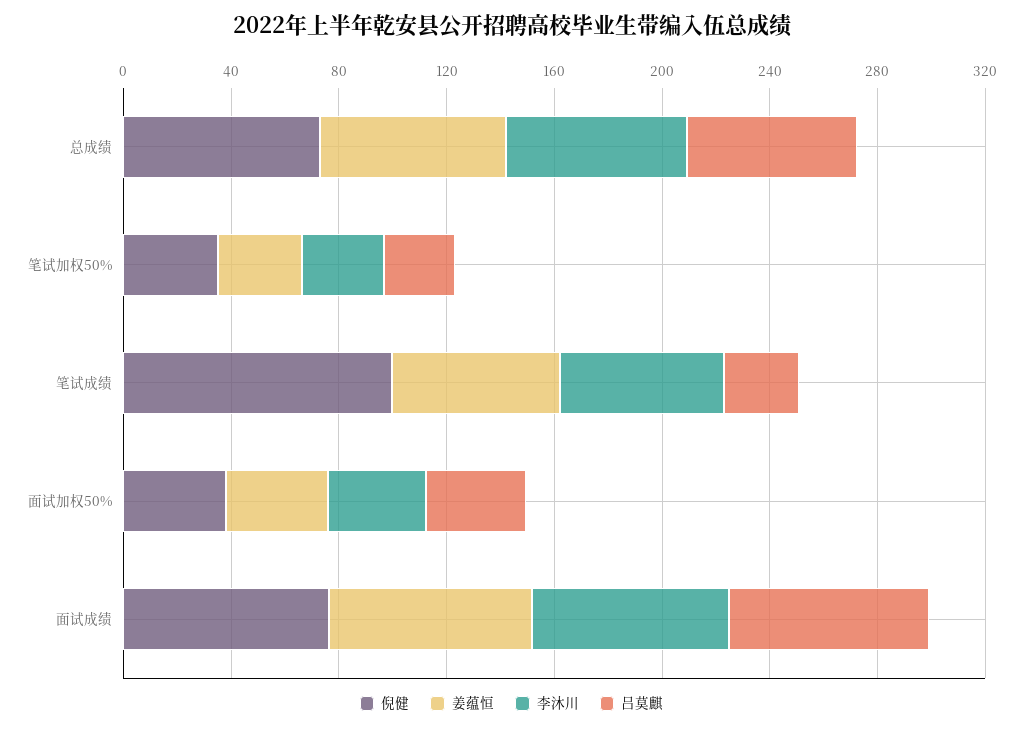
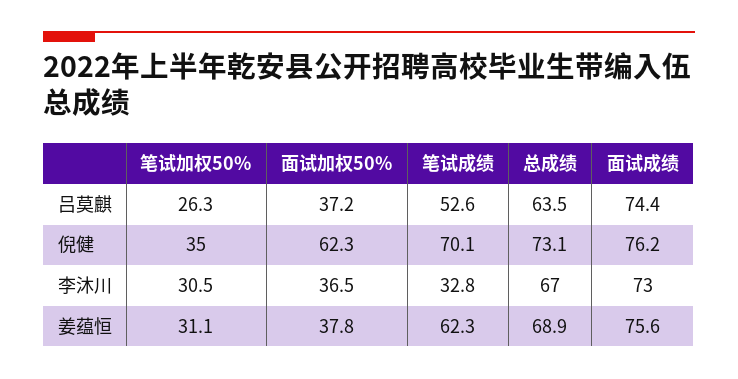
倪健, 笔试成绩: 100 -> 70.1
李沐川, 笔试成绩: 60 -> 32.8
吕莫麒, 笔试成绩: 30 -> 52.6
倪健, 面试加权50%: 40 -> 62.3

